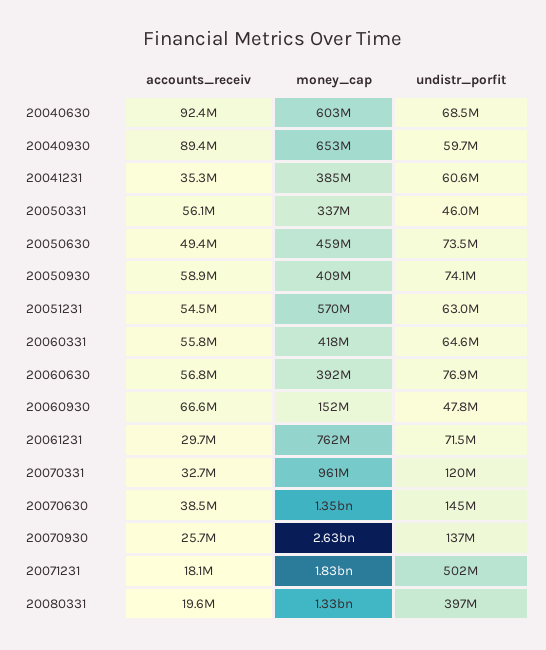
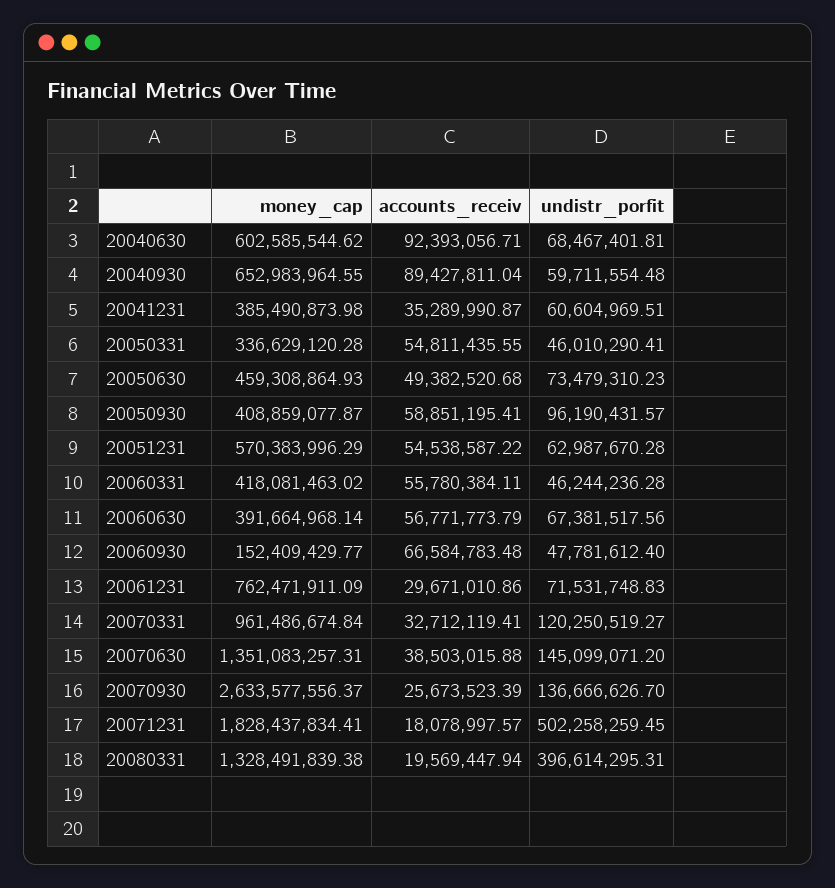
accounts_receiv, 20050331: 56100000 -> 54811435.55
undistr_porfit, 20050930: 74100000 -> 96190431.57
undistr_porfit, 20060331: 64600000 -> 46244236.28
undistr_porfit, 20060630: 76900000 -> 67381517.56

